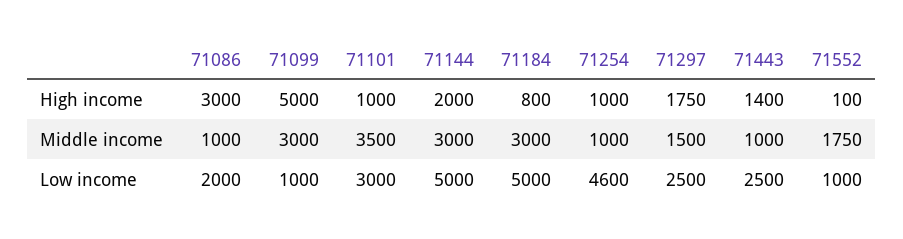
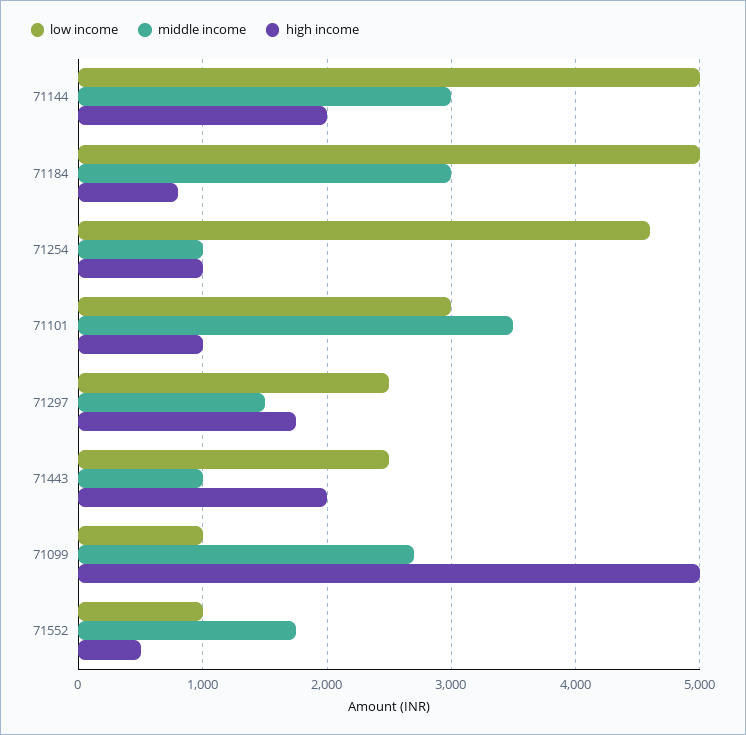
High income, 71086: 3000 -> none
High income, 71443: 1400 -> 2000
High income, 71552: 100 -> 500
Middle income, 71086: 1000 -> none
Middle income, 71099: 3000 -> 2700
Low income, 71086: 2000 -> none

